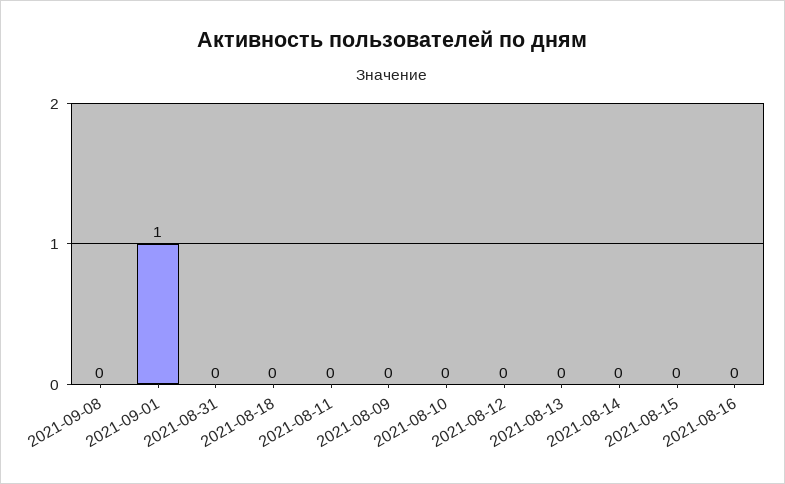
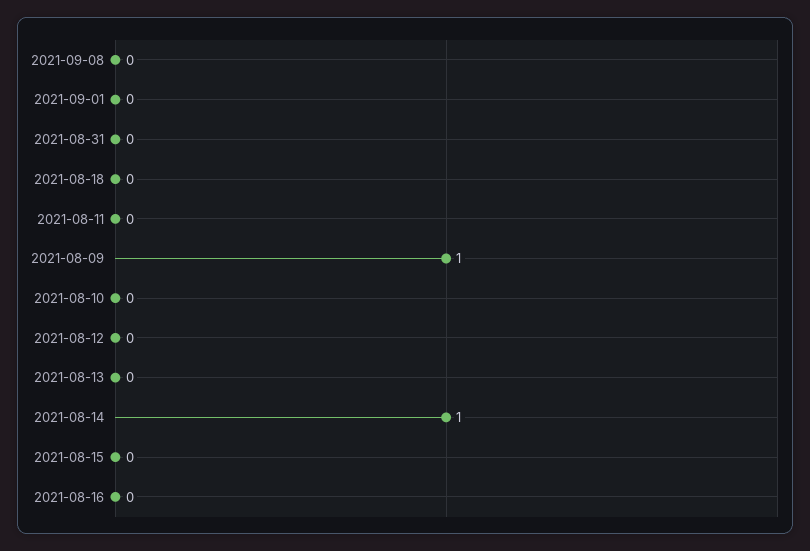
2021-09-01: 1 -> 0
2021-08-09: 0 -> 1
2021-08-14: 0 -> 1

